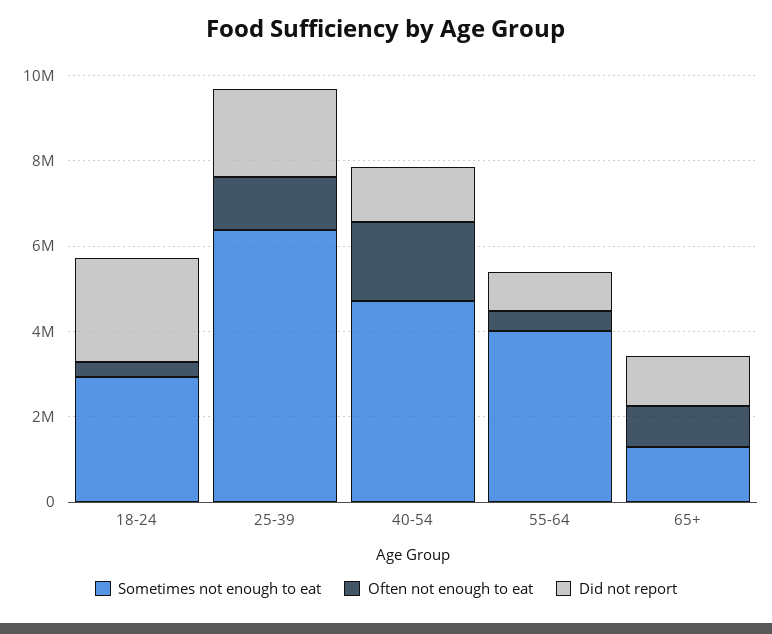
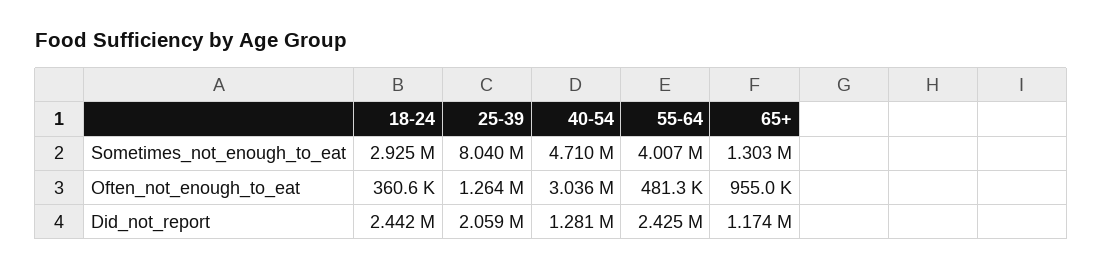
Sometimes not enough to eat, 25-39: 6500000 -> 8040000
Often not enough to eat, 40-54: 2000000 -> 3036000
Did not report, 55-64: 1000000 -> 2425000

